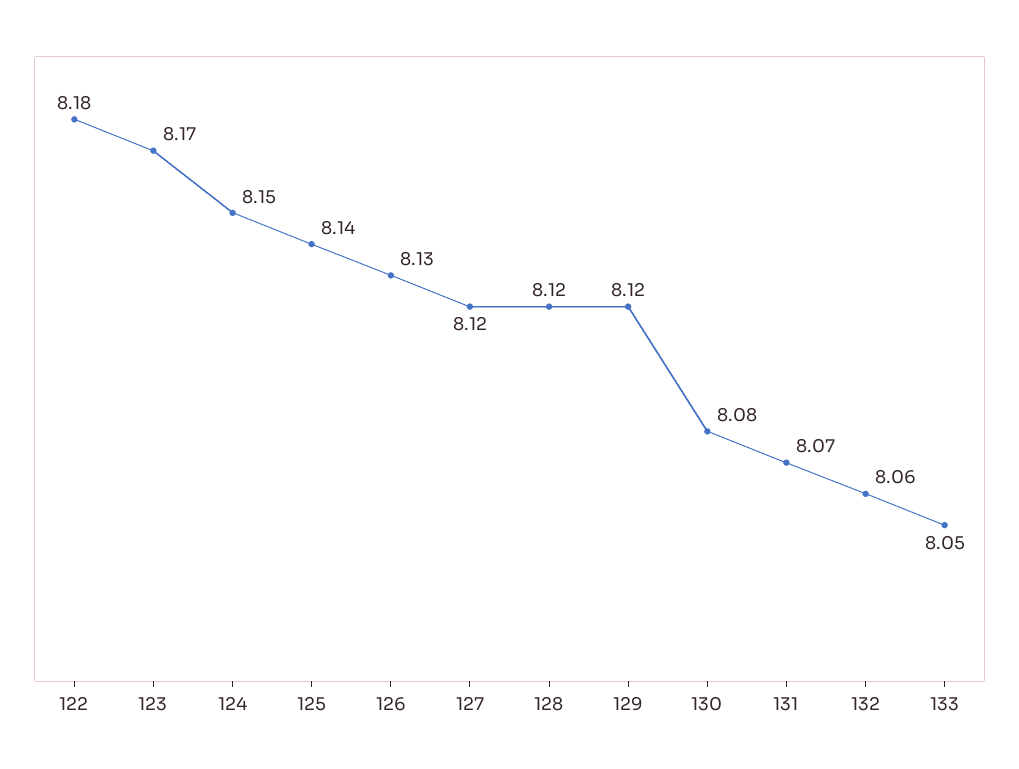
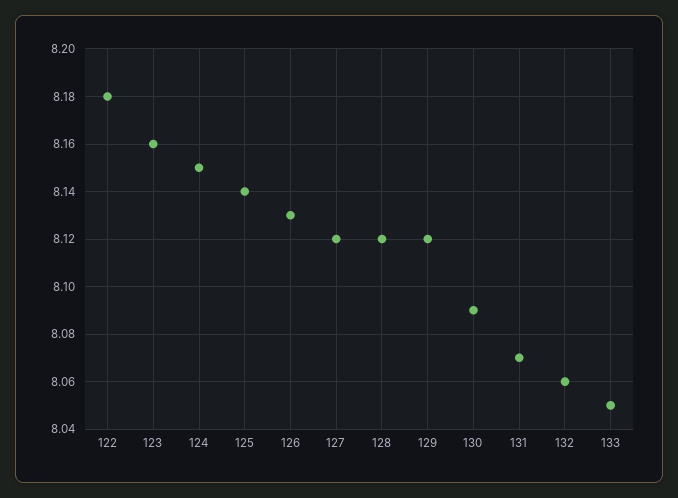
123: 8.17 -> 8.16
130: 8.08 -> 8.09

